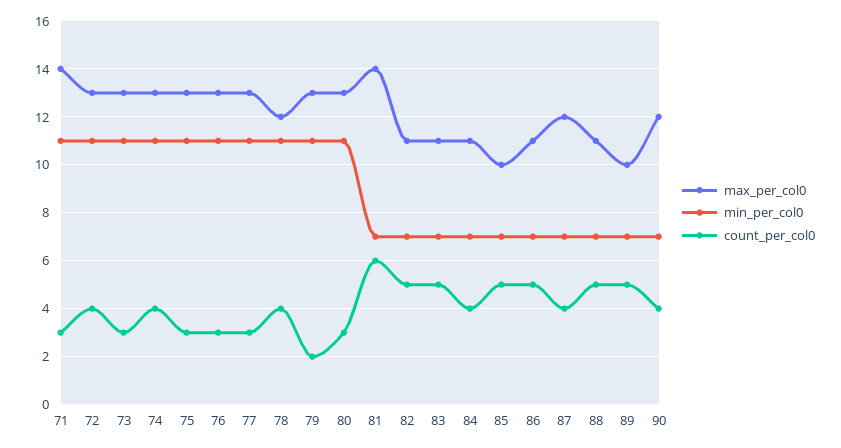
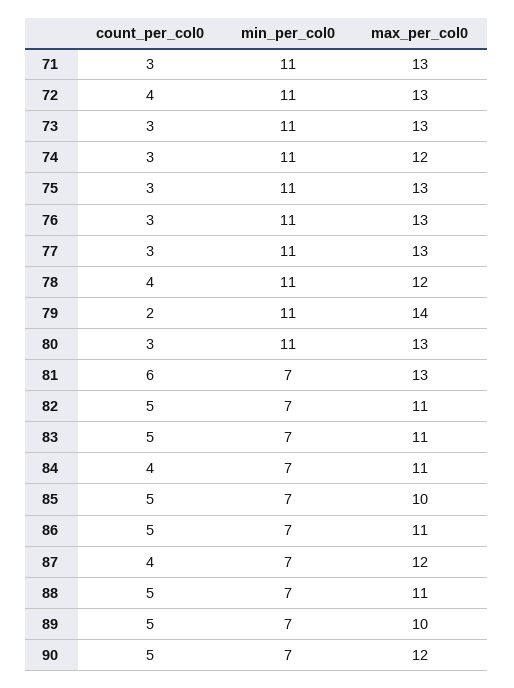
max_per_col0, 71: 14 -> 13
max_per_col0, 74: 13 -> 12
count_per_col0, 74: 4 -> 3
max_per_col0, 79: 13 -> 14
max_per_col0, 81: 14 -> 13
count_per_col0, 90: 4 -> 5

